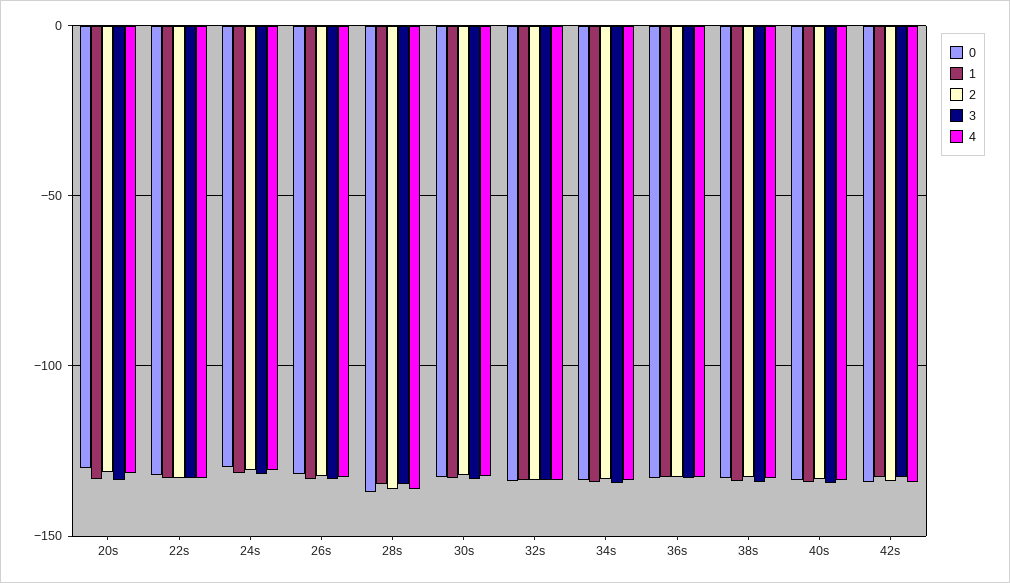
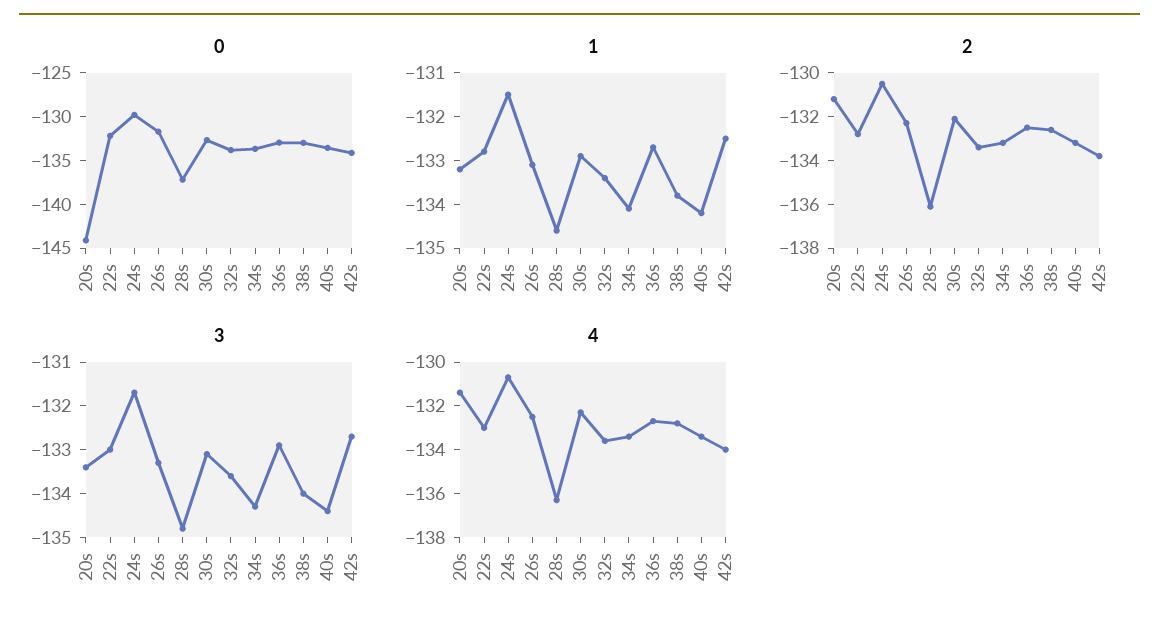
0, 20s: -130 -> -144

